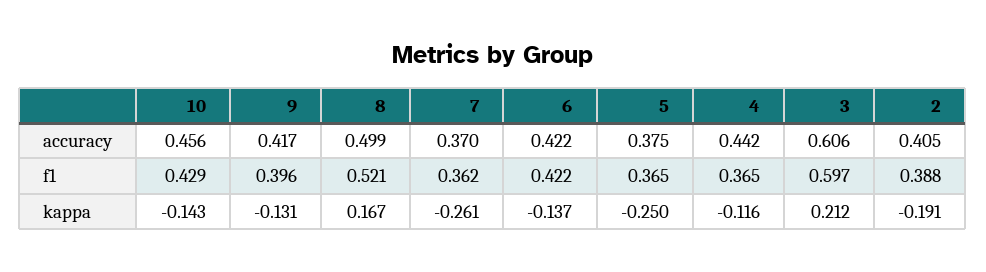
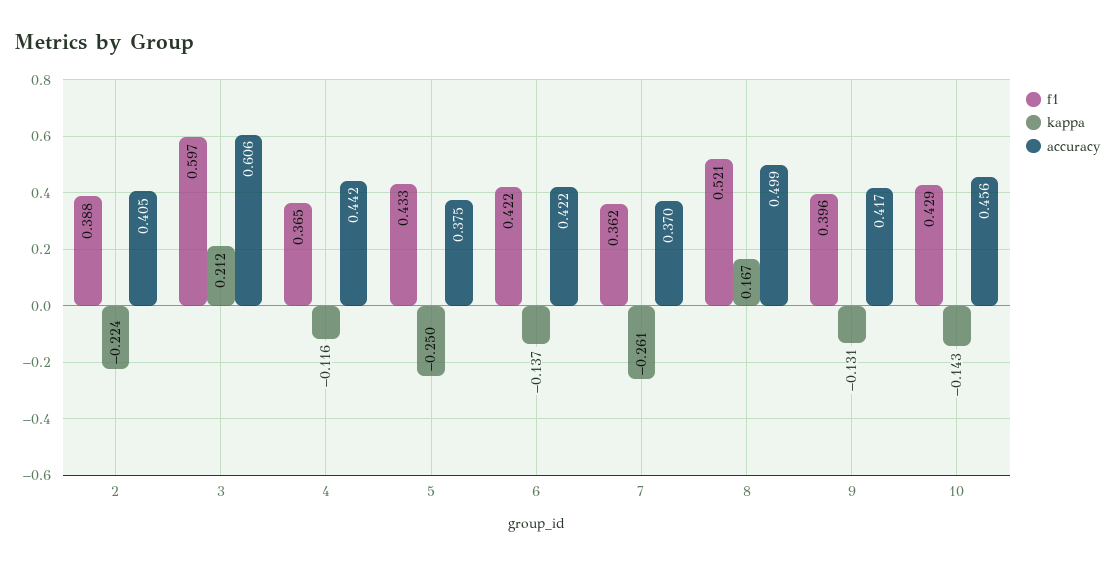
f1, 5: 0.365 -> 0.433
kappa, 2: -0.191 -> -0.224

